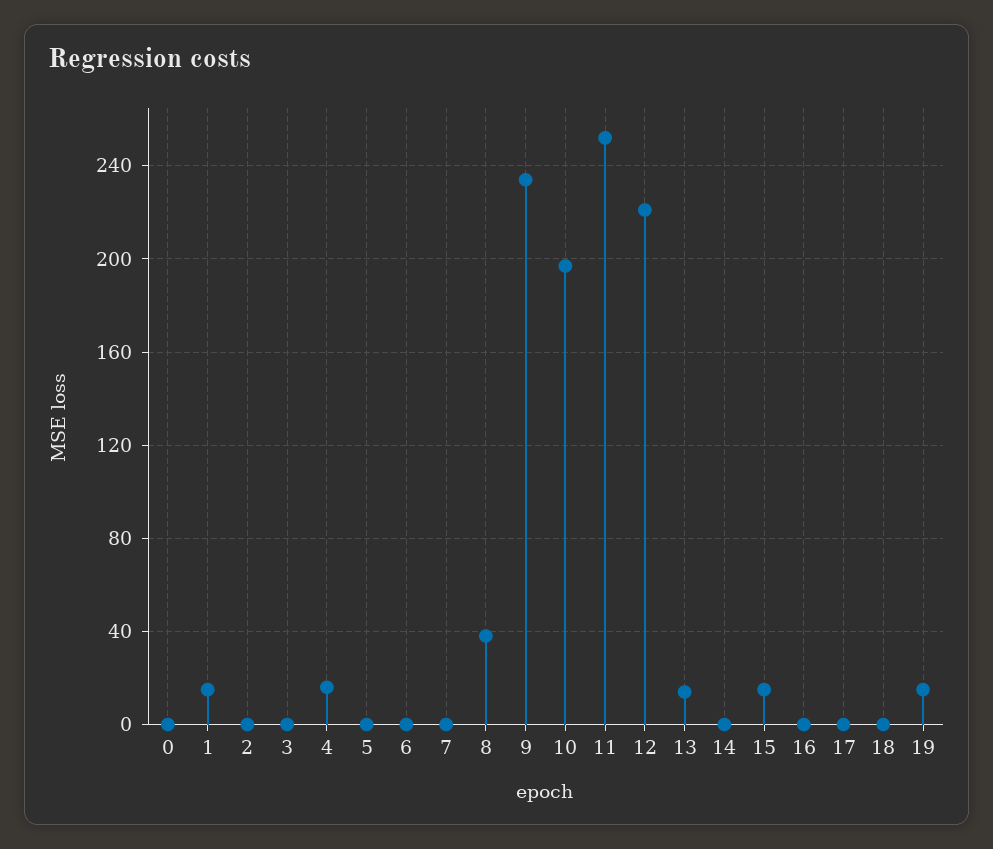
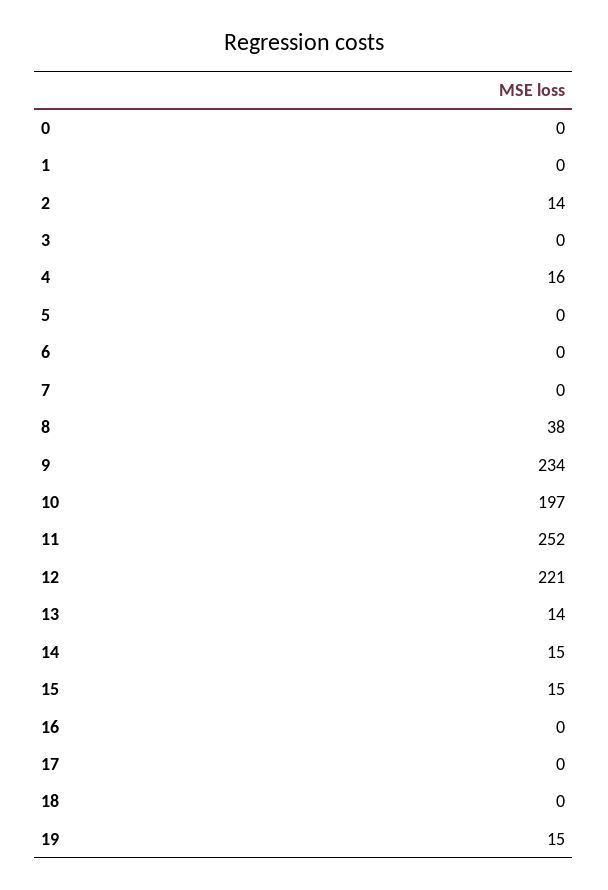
1: 15 -> 0
2: 0 -> 14
14: 0 -> 15

